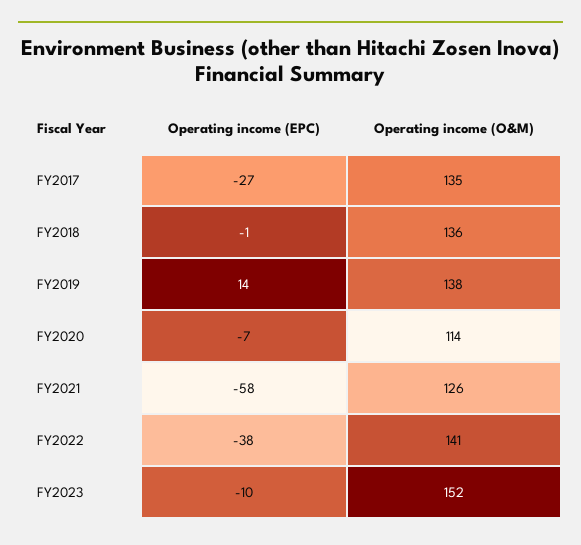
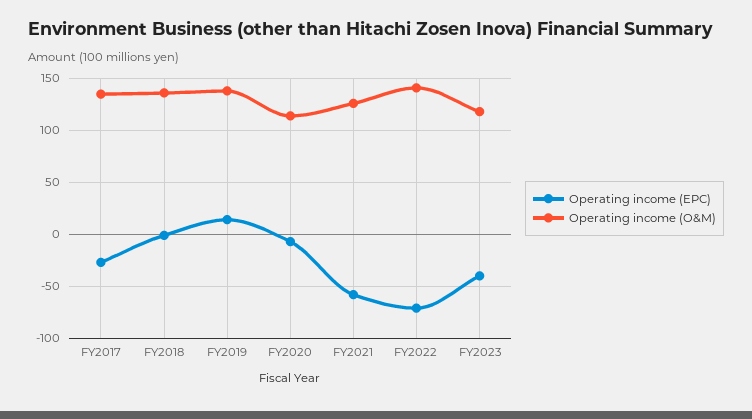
Operating income (EPC), FY2022: -38 -> -70
Operating income (EPC), FY2023: -10 -> -40
Operating income (O&M), FY2023: 152 -> 120

